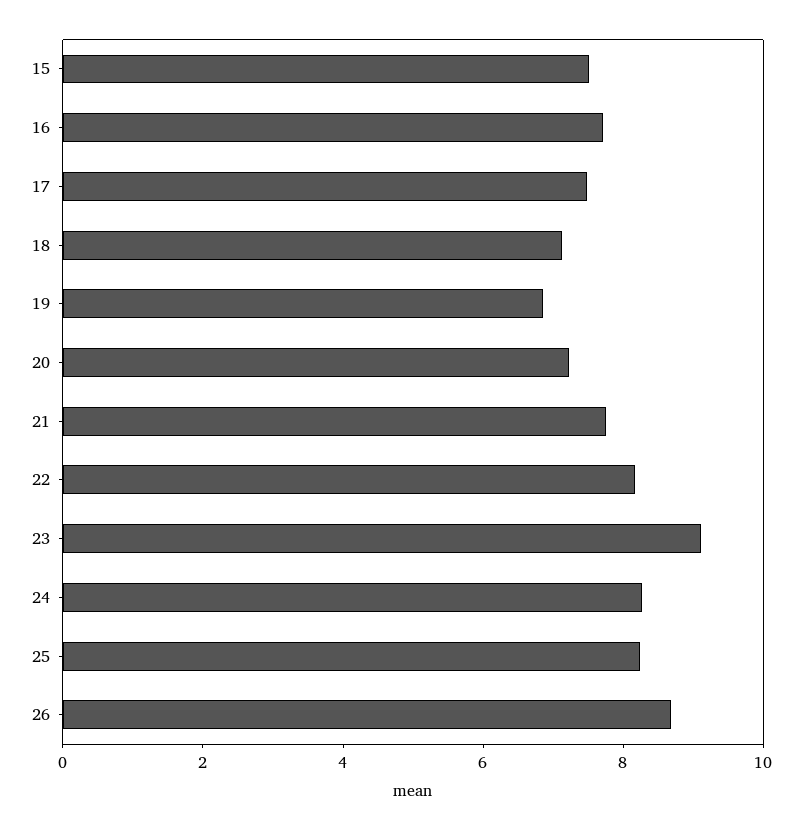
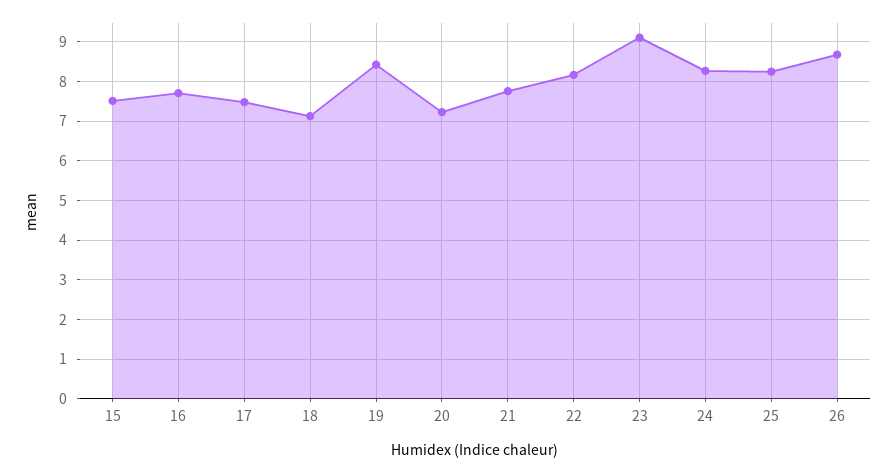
19: 7 -> 8.4

